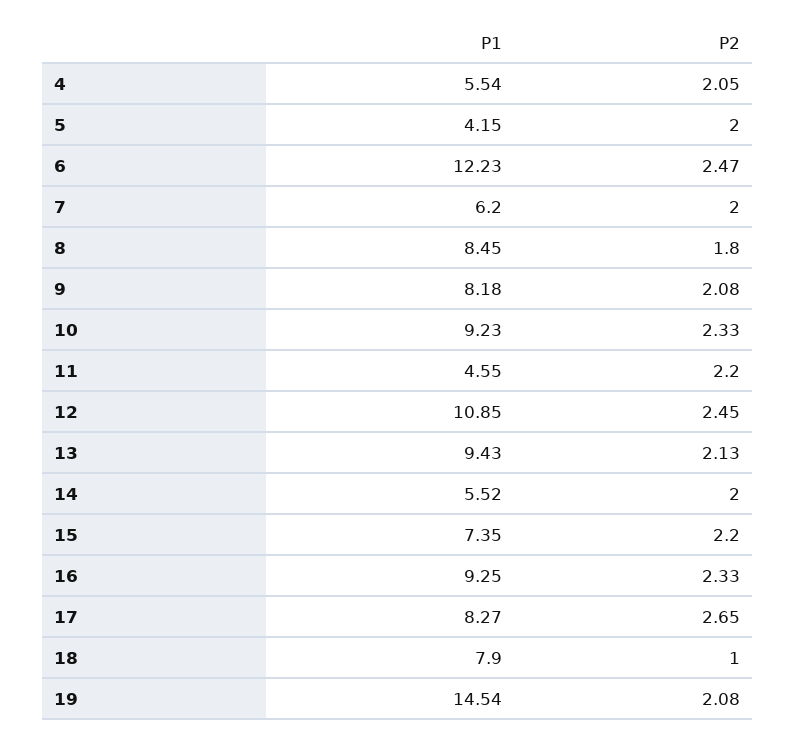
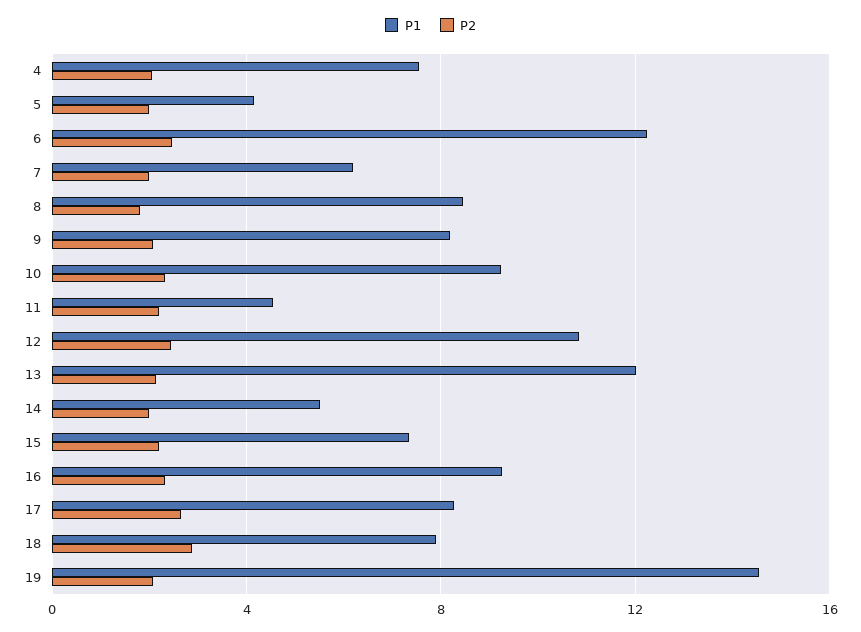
P1, 4: 5.54 -> 7.5
P1, 13: 9.43 -> 12
P2, 18: 1 -> 3

